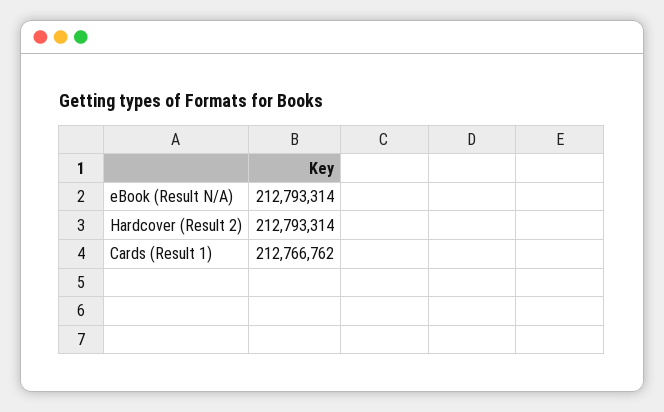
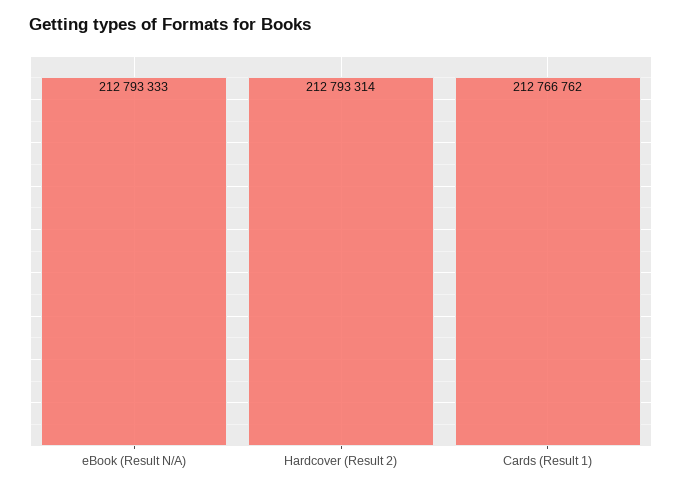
eBook (Result N/A): 212793314 -> 212793333

